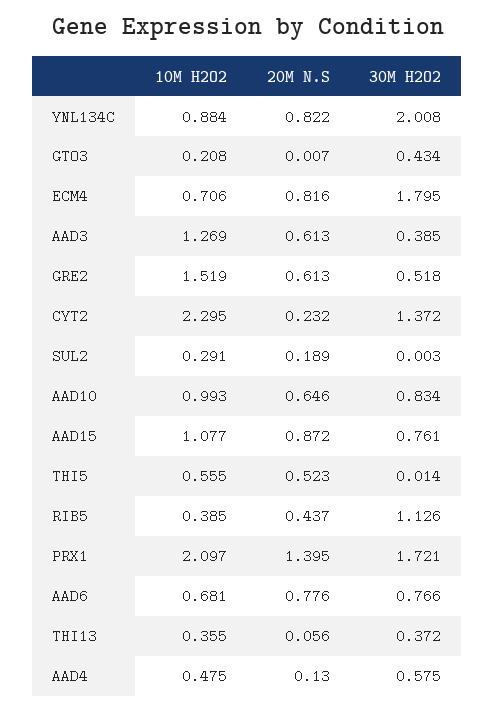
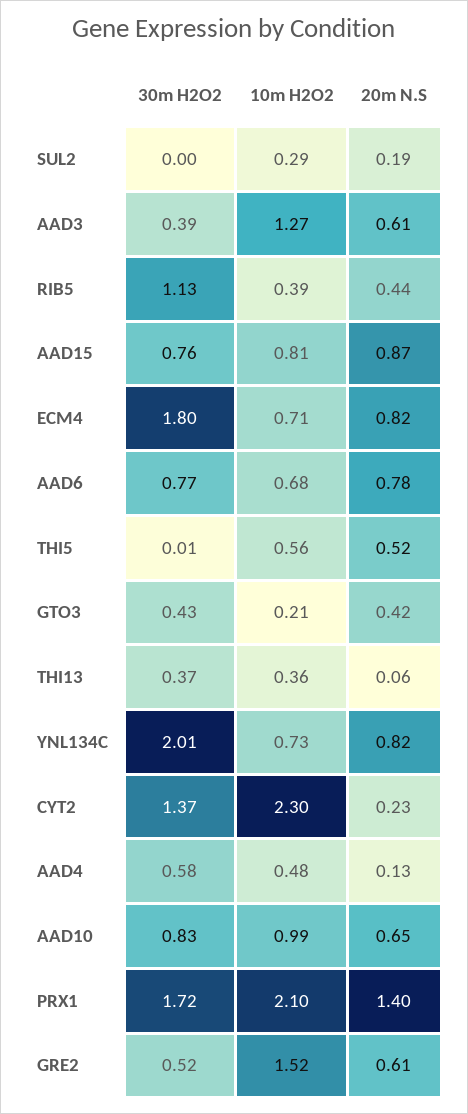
10M H2O2, YNL134C: 0.884 -> 0.73
20M N.S, GTO3: 0.007 -> 0.42
10M H2O2, AAD15: 1.077 -> 0.81

